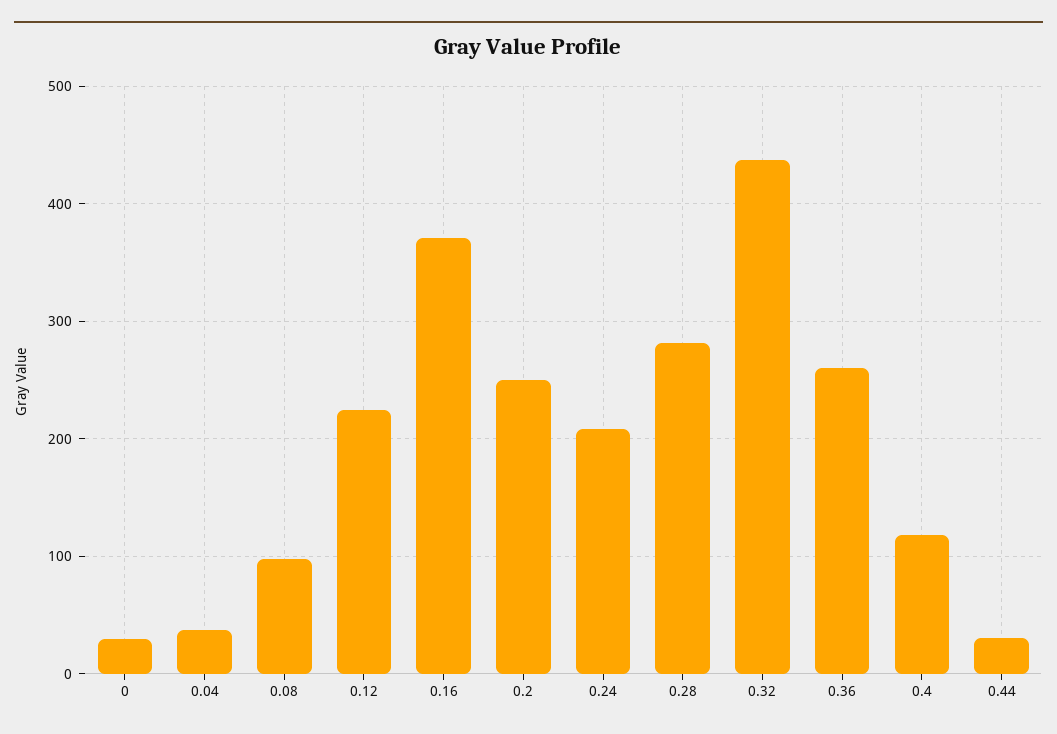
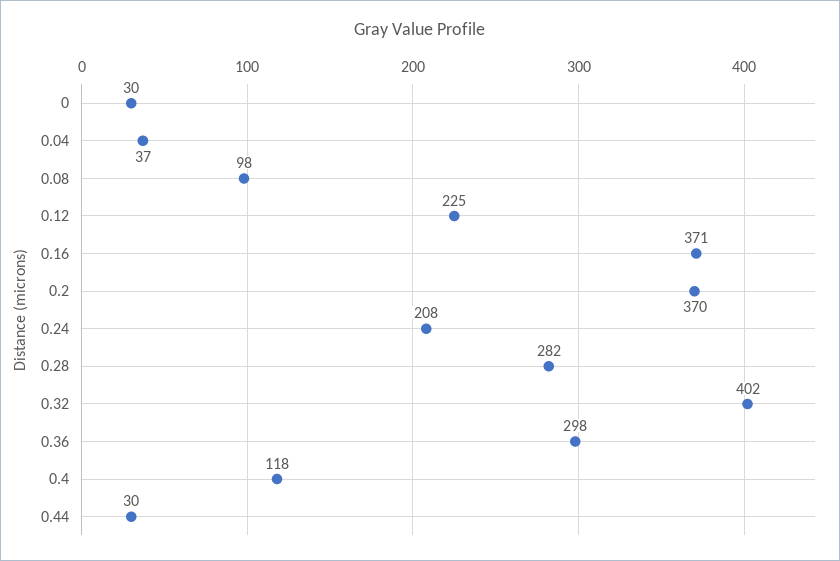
0.2: 250 -> 370
0.32: 440 -> 402
0.36: 260 -> 298

